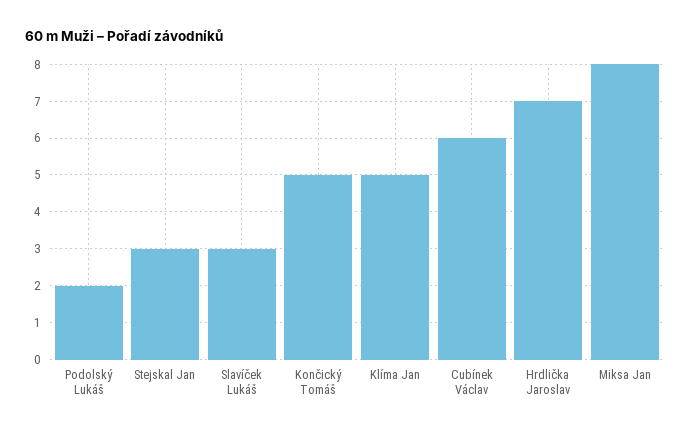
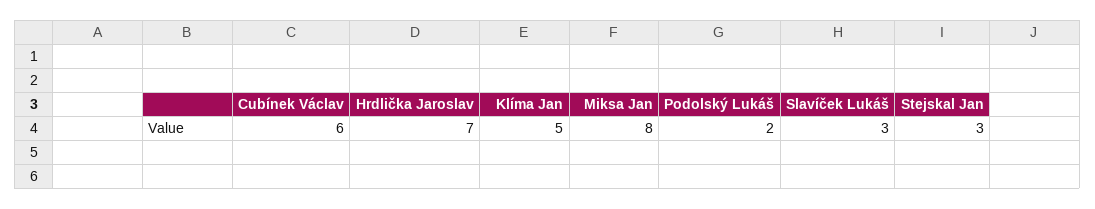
Končický Tomáš: 5 -> none

